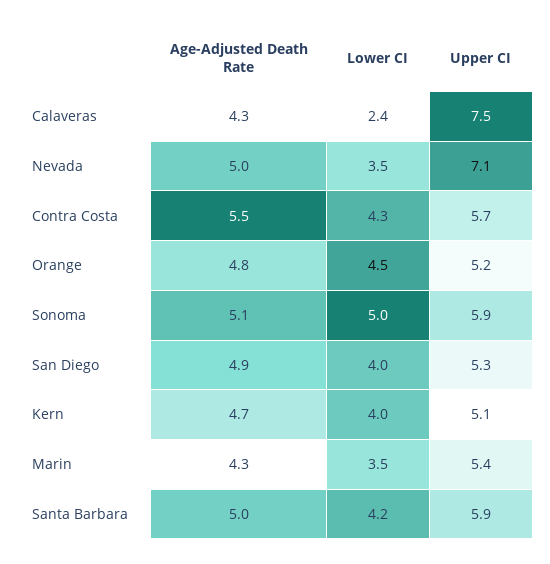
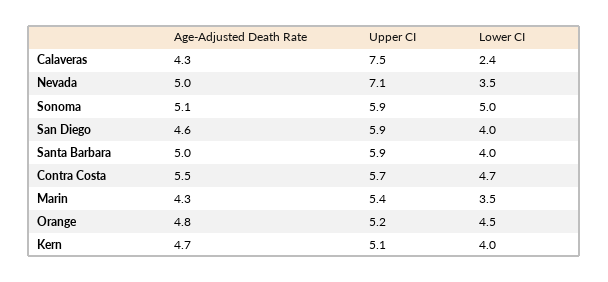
Lower CI, Contra Costa: 4.3 -> 4.7
Age-Adjusted Death Rate, San Diego: 4.9 -> 4.6
Upper CI, San Diego: 5.3 -> 5.9
Lower CI, Santa Barbara: 4.2 -> 4

